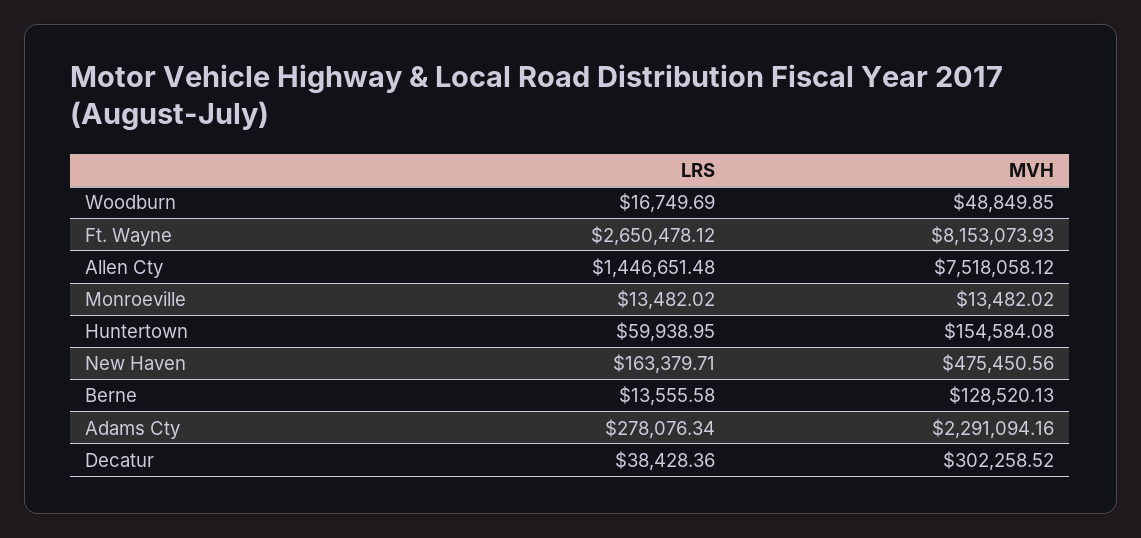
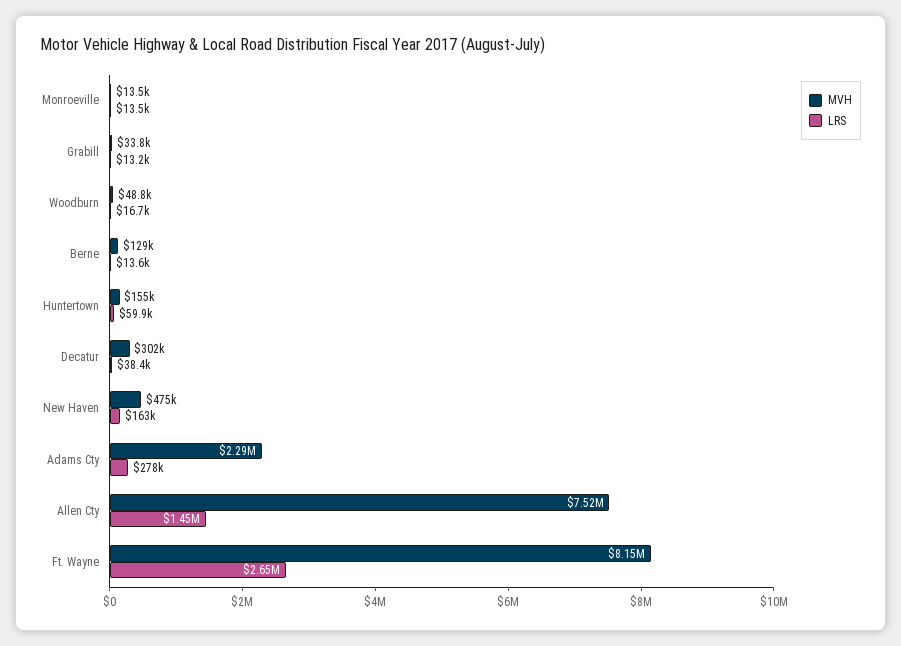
MVH, Grabill: none -> 33800
LRS, Grabill: none -> 13200

